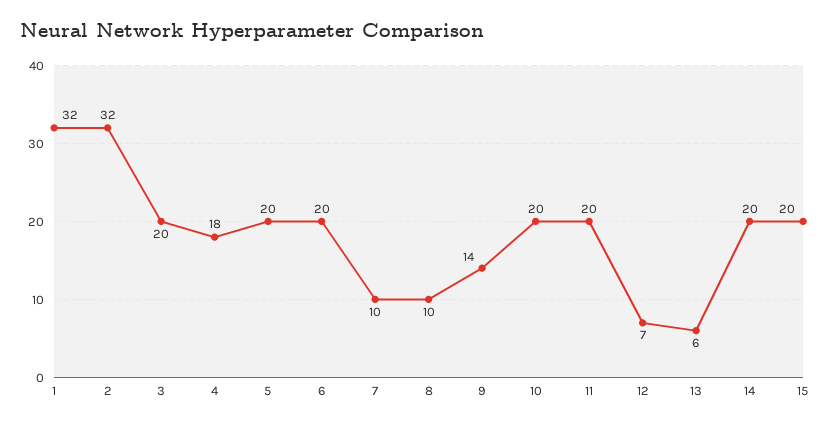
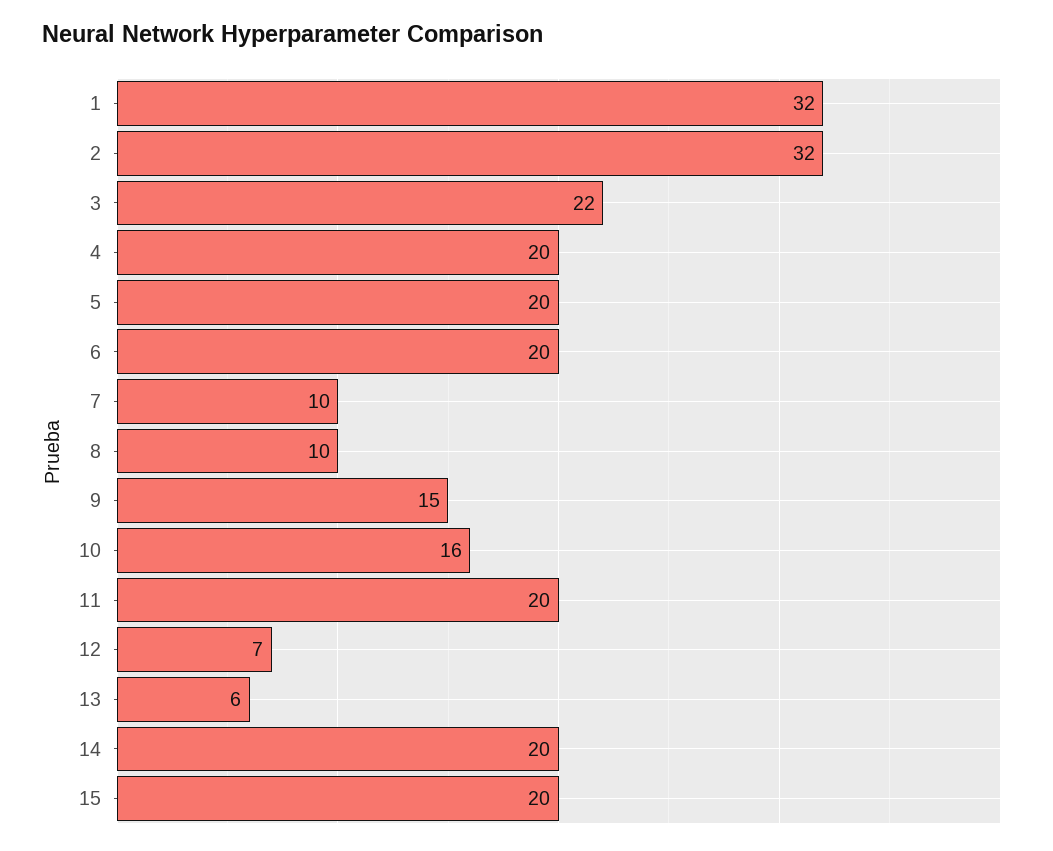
3: 20 -> 22
4: 18 -> 20
9: 14 -> 15
10: 20 -> 16

